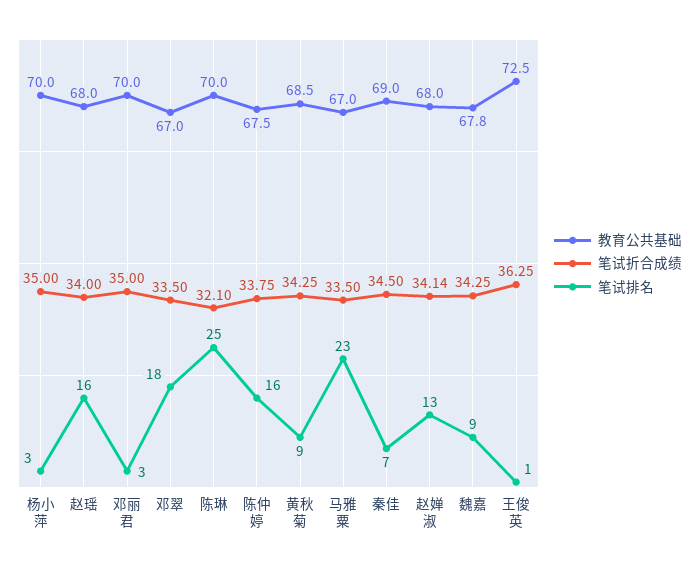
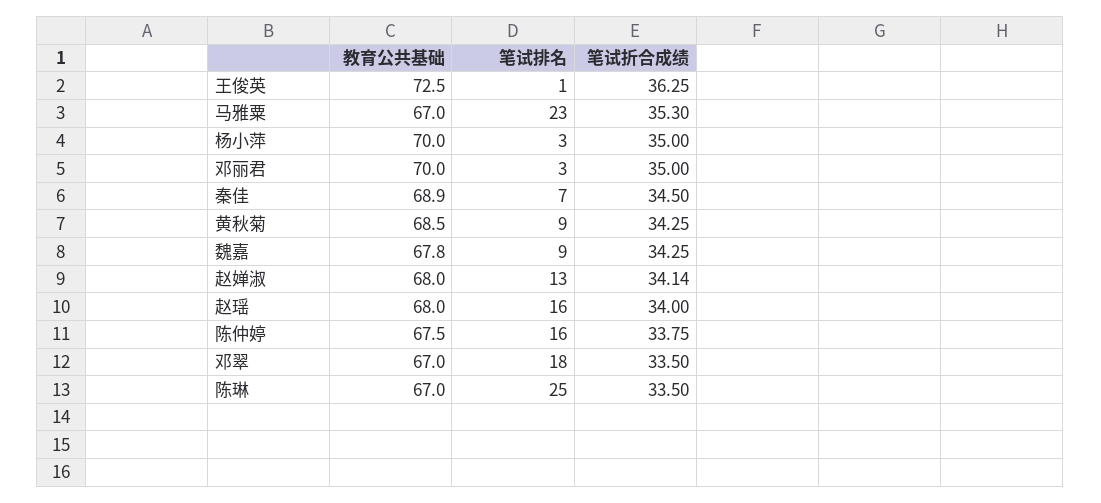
教育公共基础, 陈琳: 70 -> 67
笔试折合成绩, 陈琳: 32.1 -> 33.5
笔试折合成绩, 马雅粟: 33.5 -> 35.3
教育公共基础, 秦佳: 69 -> 68.9

